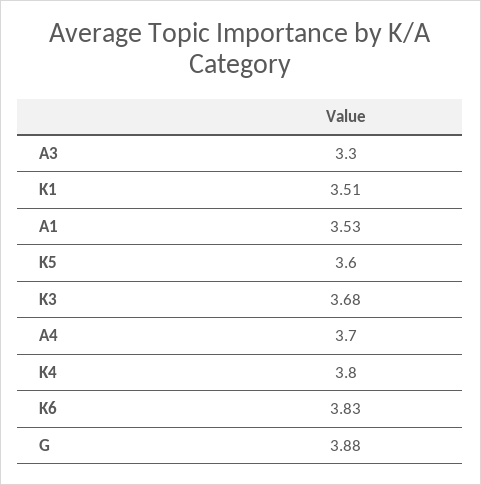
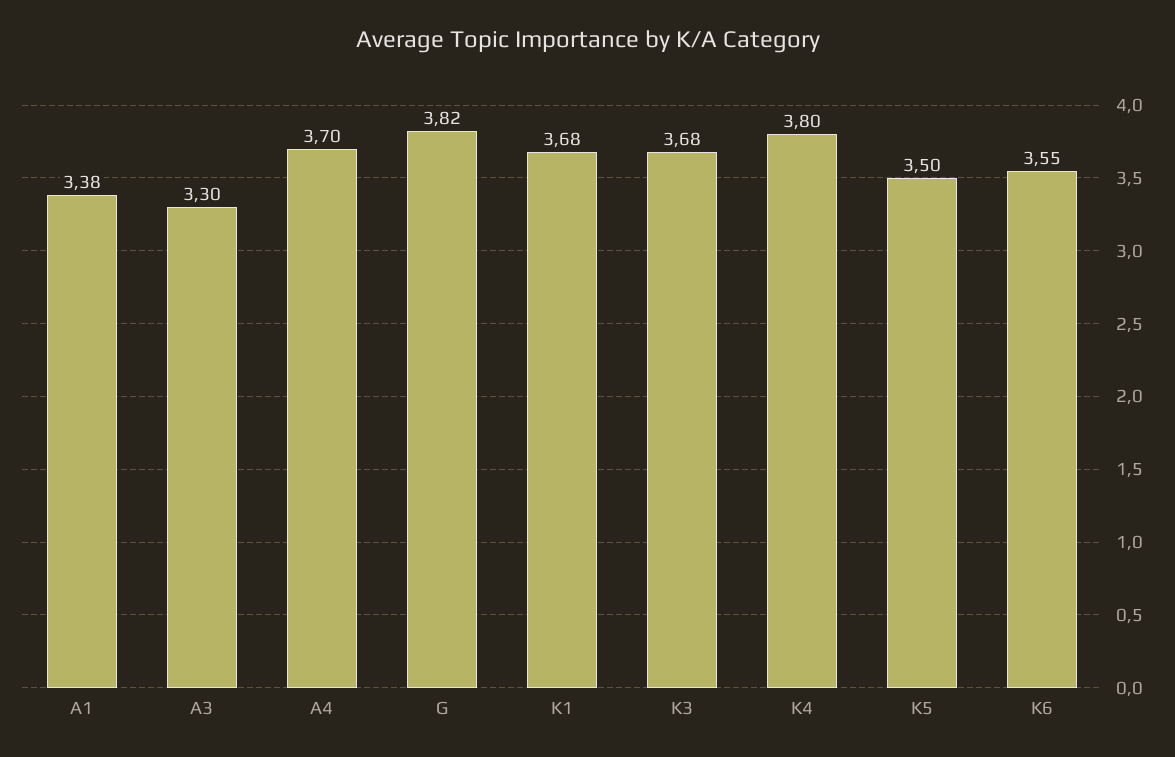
K1: 3.51 -> 3.68
A1: 3.53 -> 3.38
K5: 3.6 -> 3.5
K6: 3.83 -> 3.55
G: 3.88 -> 3.82

